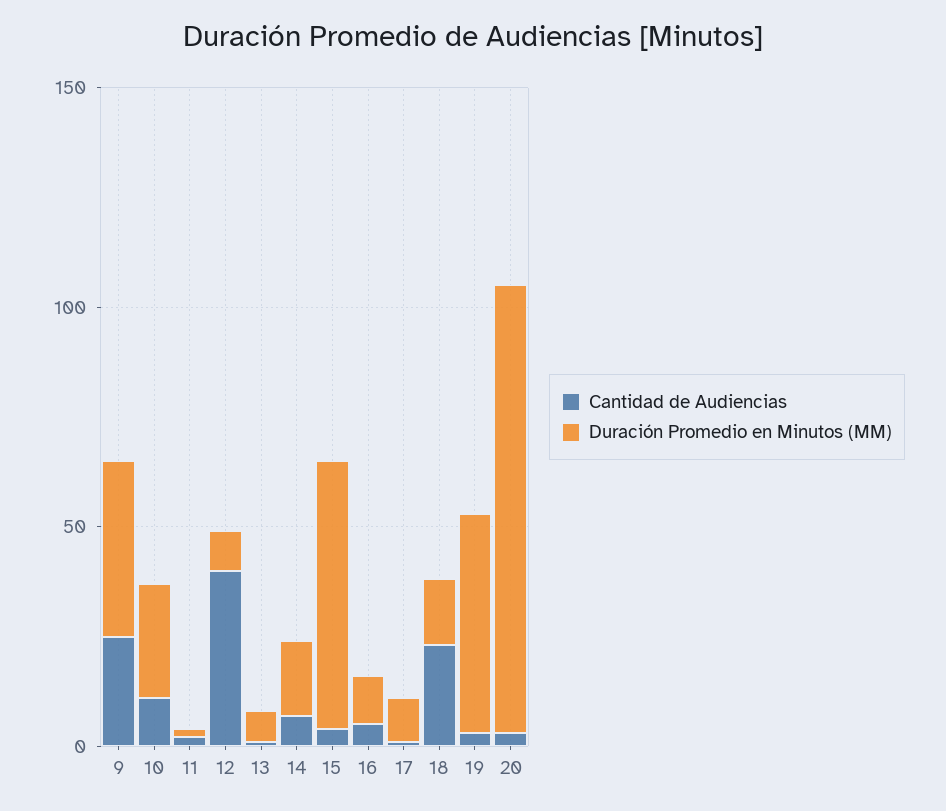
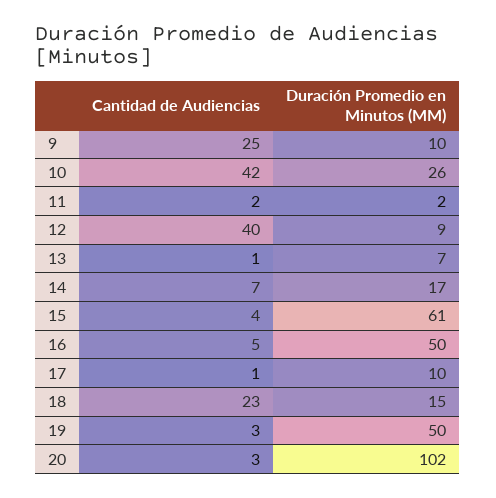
Duración Promedio en Minutos (MM), 9: 40 -> 10
Cantidad de Audiencias, 10: 10 -> 42
Duración Promedio en Minutos (MM), 16: 10 -> 50

